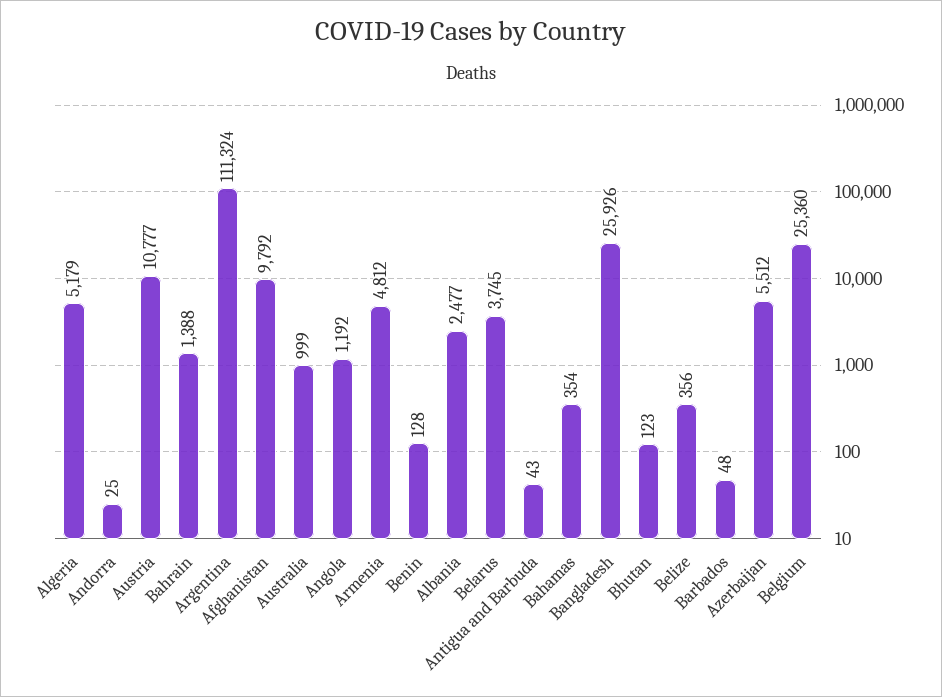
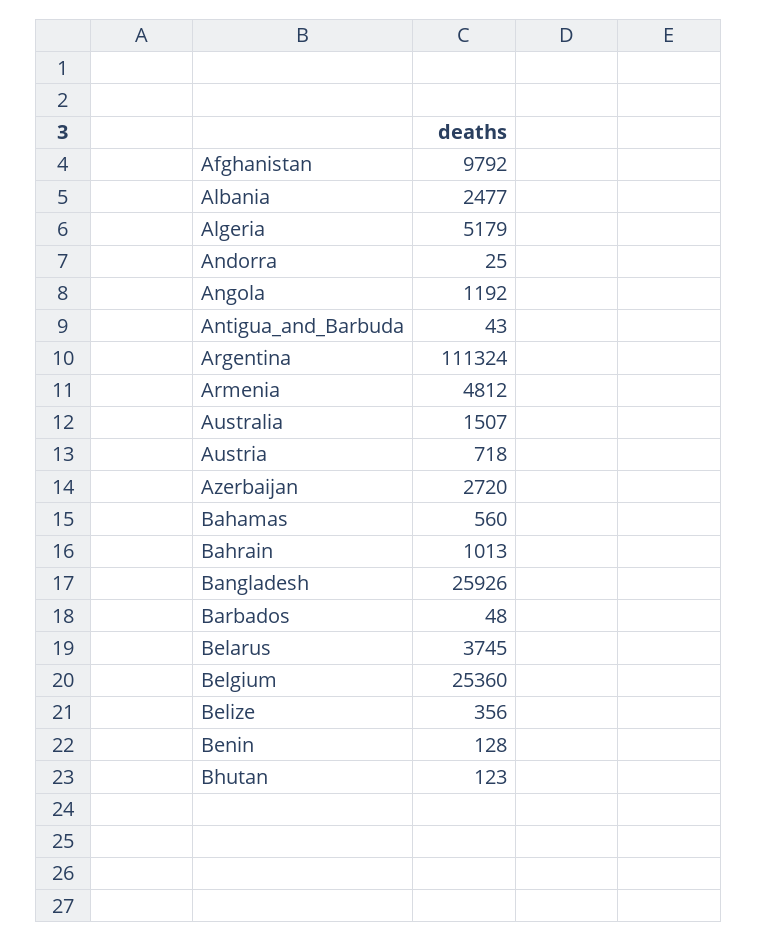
Austria: 10777 -> 718
Bahrain: 1388 -> 1013
Australia: 999 -> 1507
Bahamas: 354 -> 560
Azerbaijan: 5512 -> 2720

